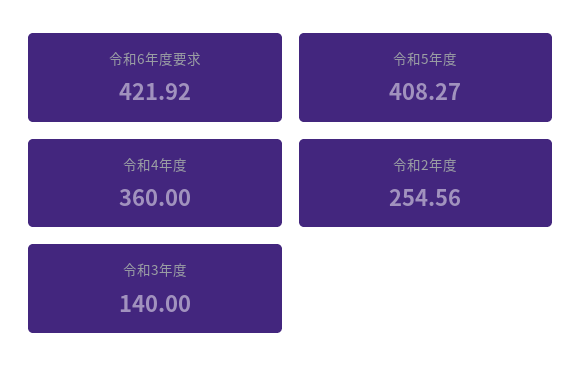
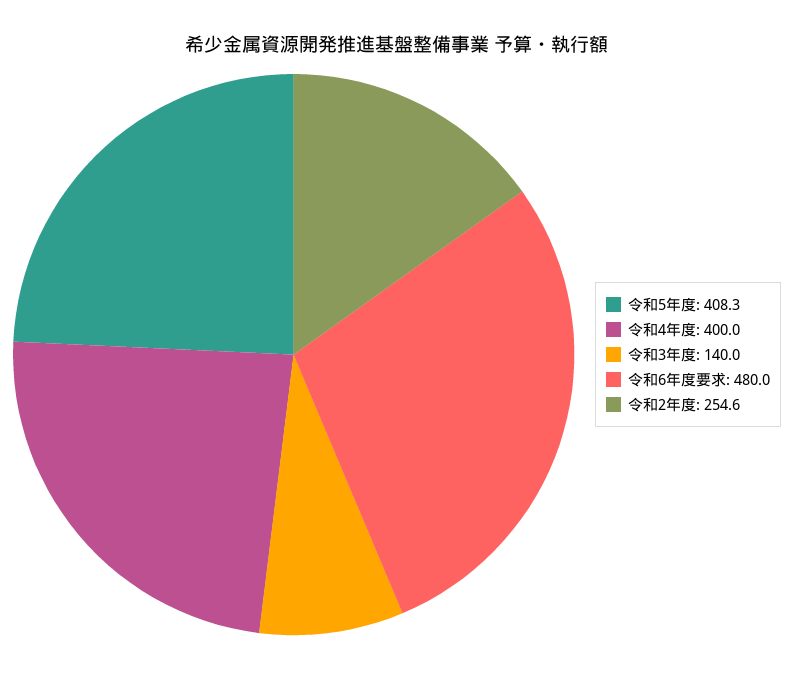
令和6年度要求: 421.92 -> 480
令和4年度: 360 -> 400

